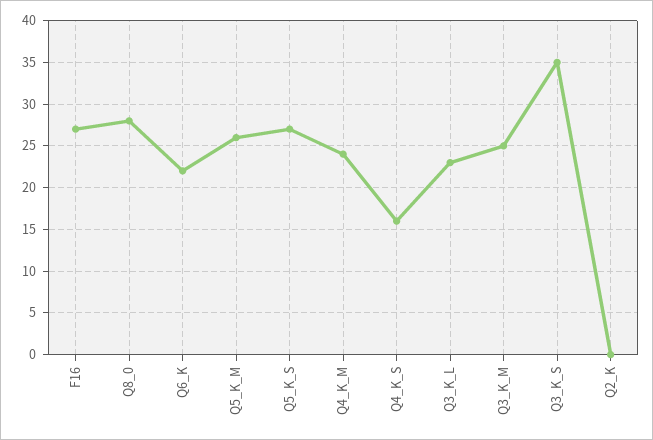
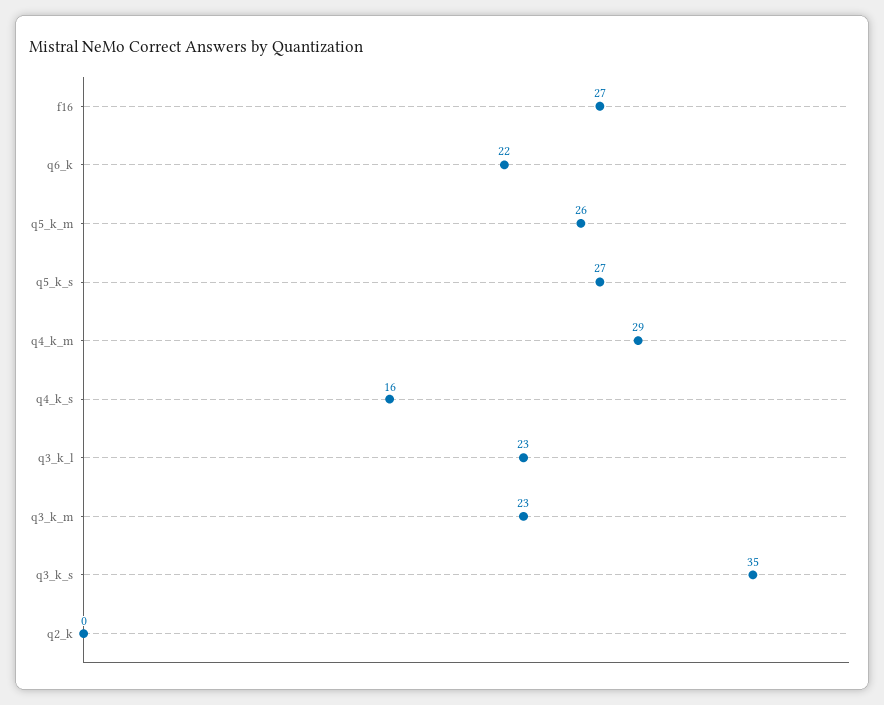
Q8_0: 28 -> none
Q4_K_M: 24 -> 29
Q3_K_M: 25 -> 23

